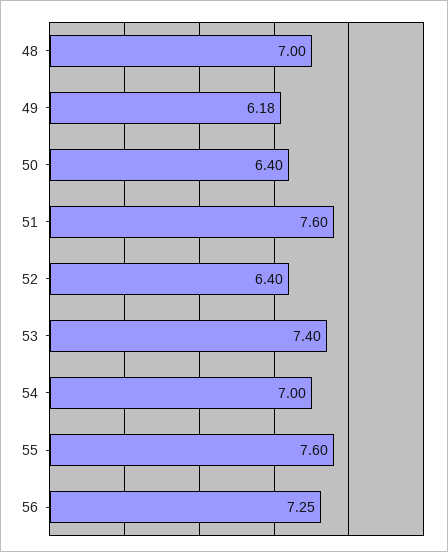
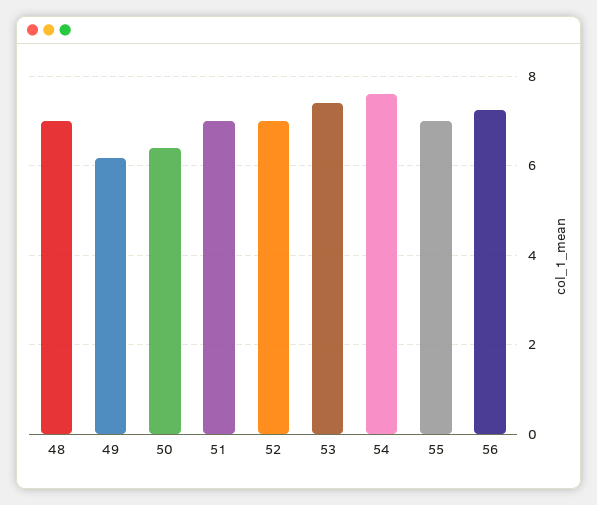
51: 7.6 -> 7
52: 6.4 -> 7
54: 7 -> 7.6
55: 7.6 -> 7

